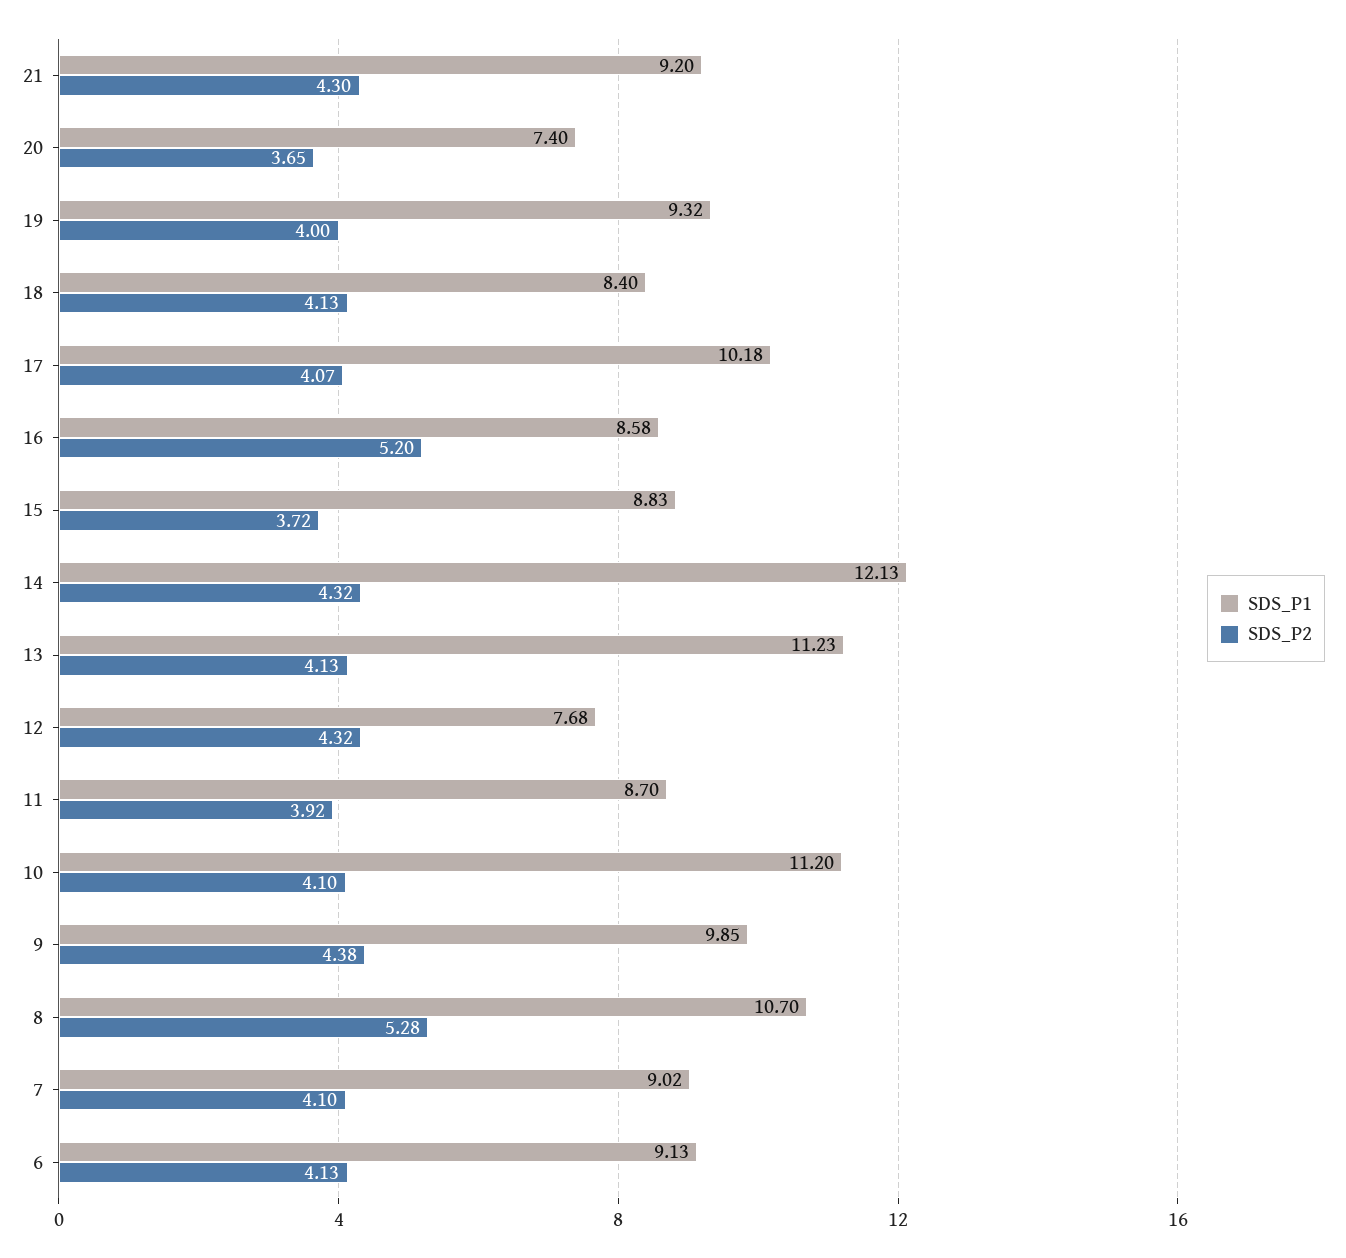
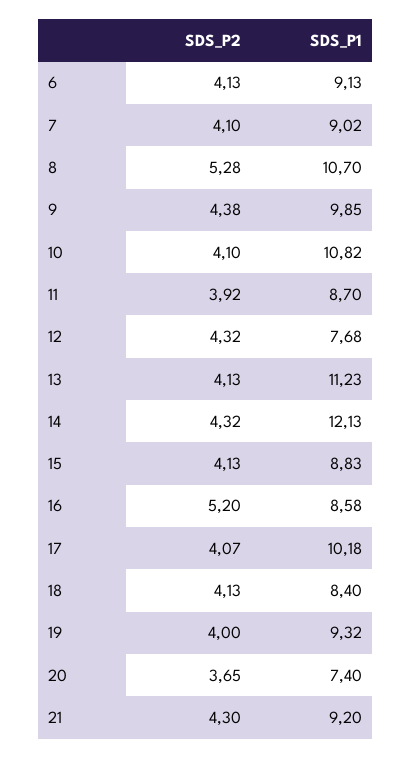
SDS_P2, 15: 3.72 -> 4.13
SDS_P1, 10: 11.2 -> 10.82

